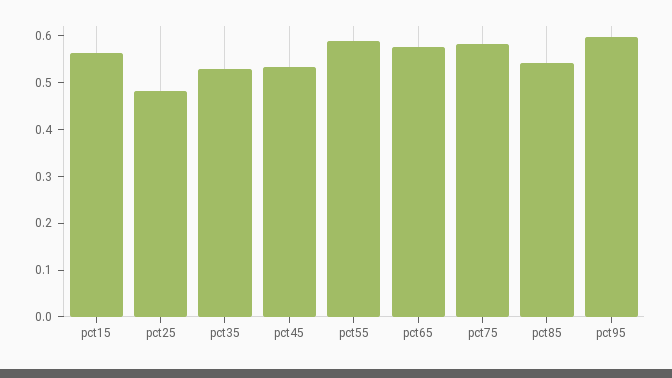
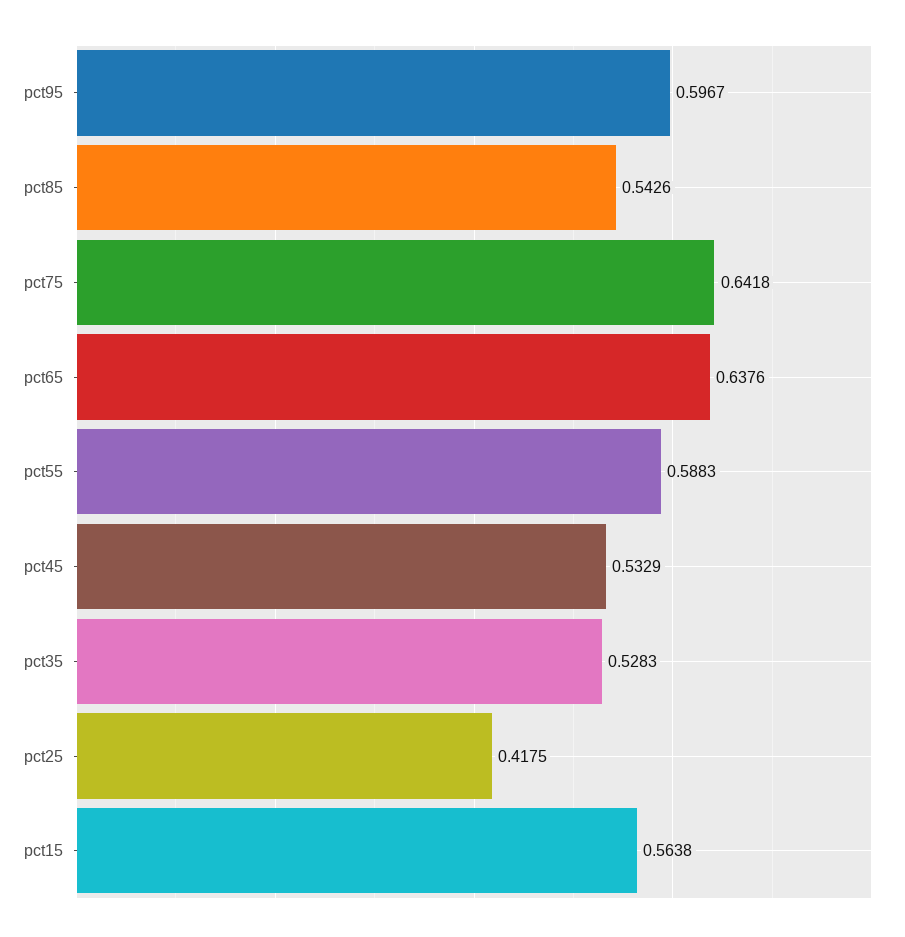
pct25: 0.48 -> 0.4175
pct65: 0.58 -> 0.6376
pct75: 0.58 -> 0.6418

